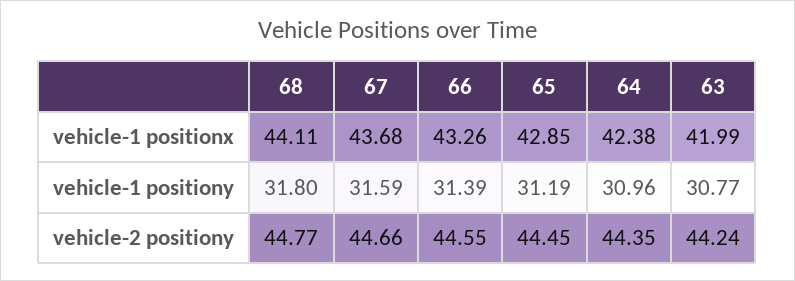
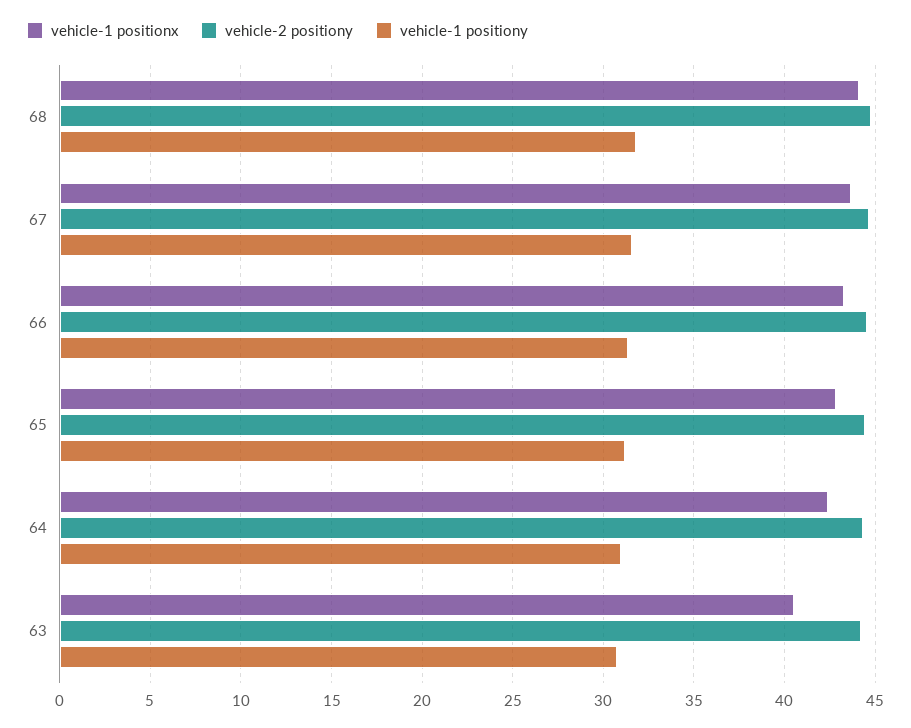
vehicle-1 positionx, 63: 41.99 -> 40.5

